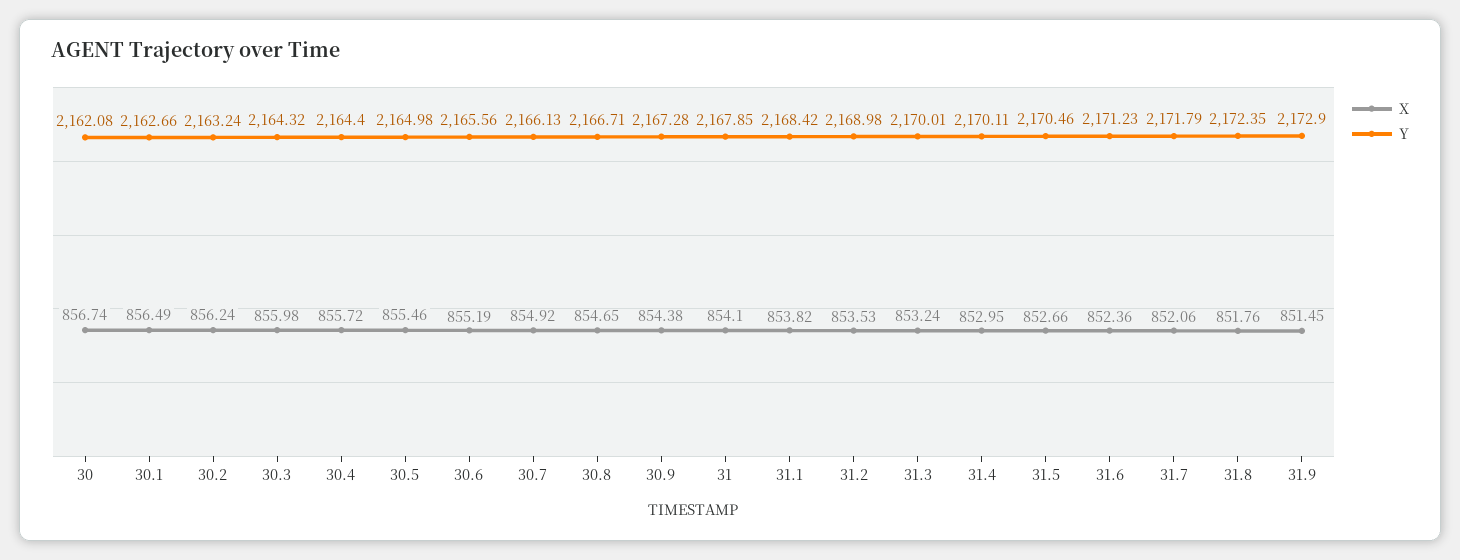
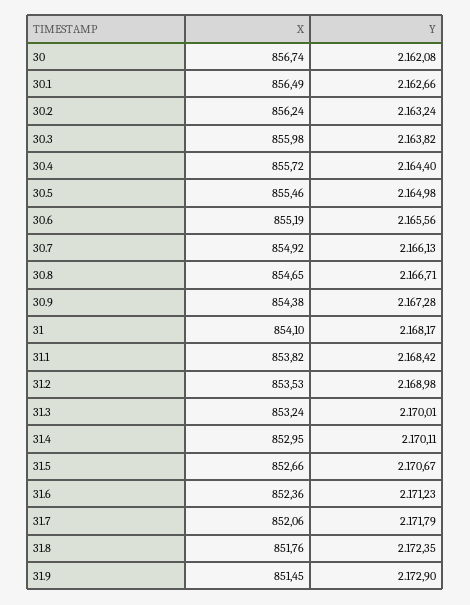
Y, 30.3: 2164.32 -> 2163.82
Y, 31: 2167.85 -> 2168.17
Y, 31.5: 2170.46 -> 2170.67

